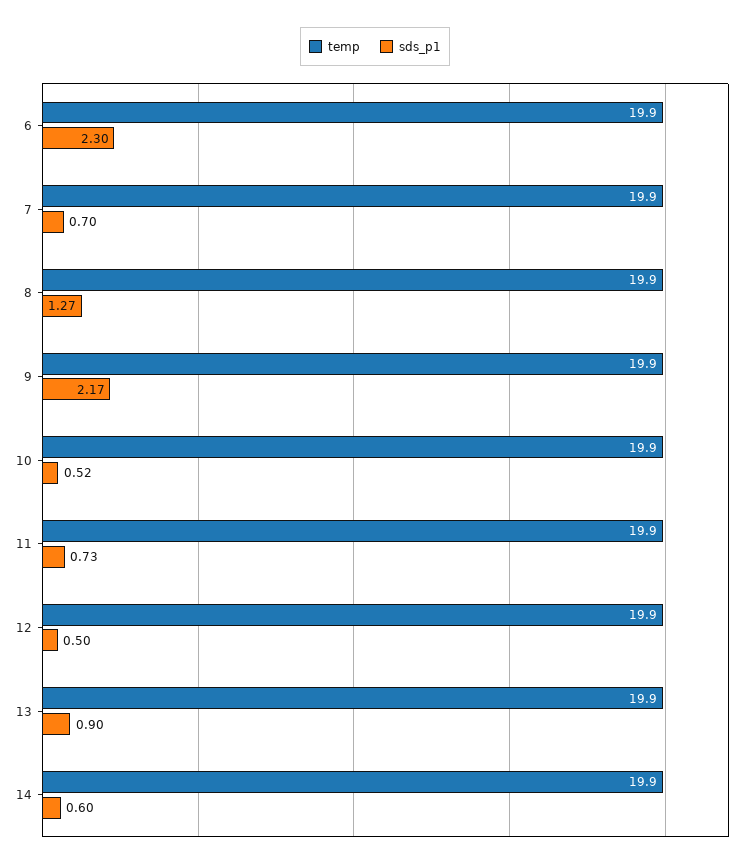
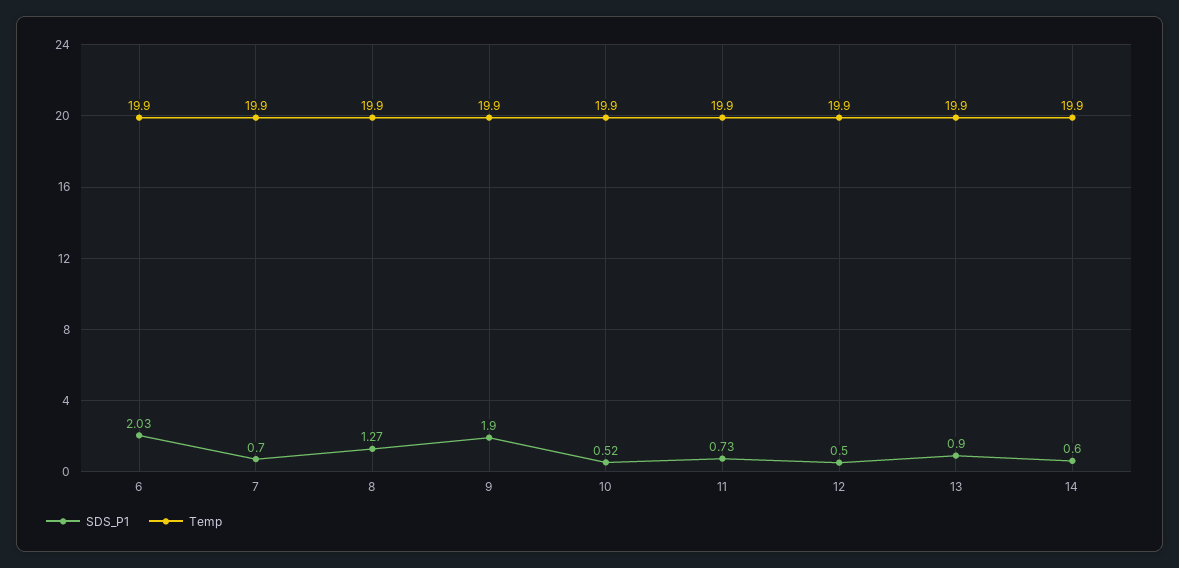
sds_p1, 6: 2.3 -> 2.03
sds_p1, 9: 2.17 -> 1.9

